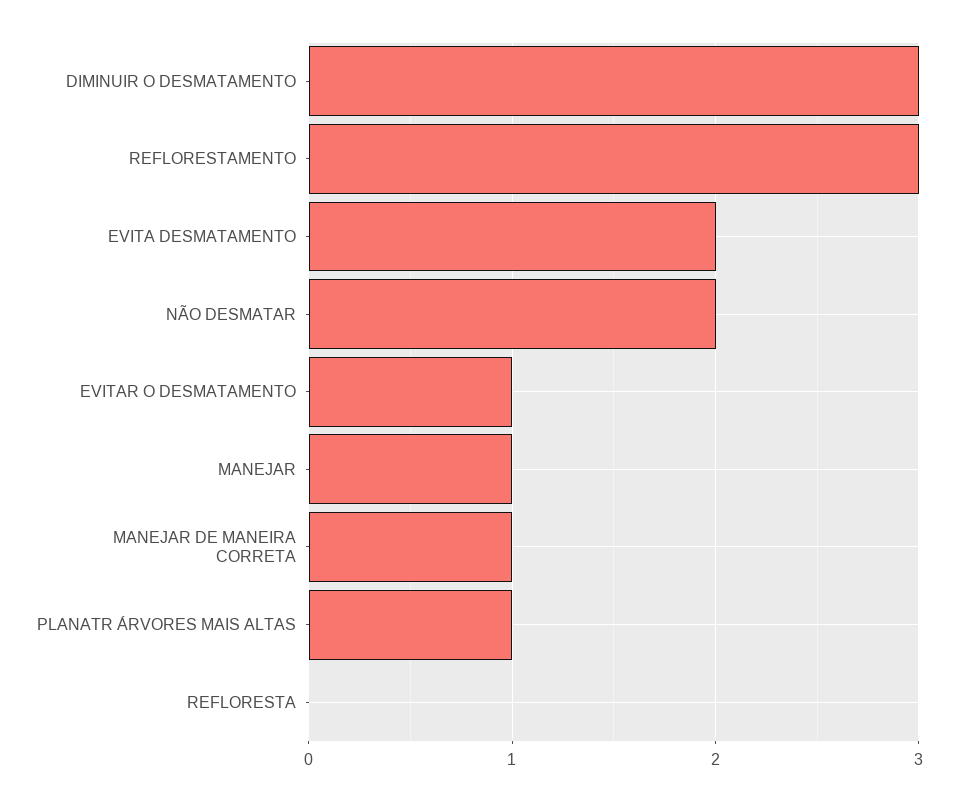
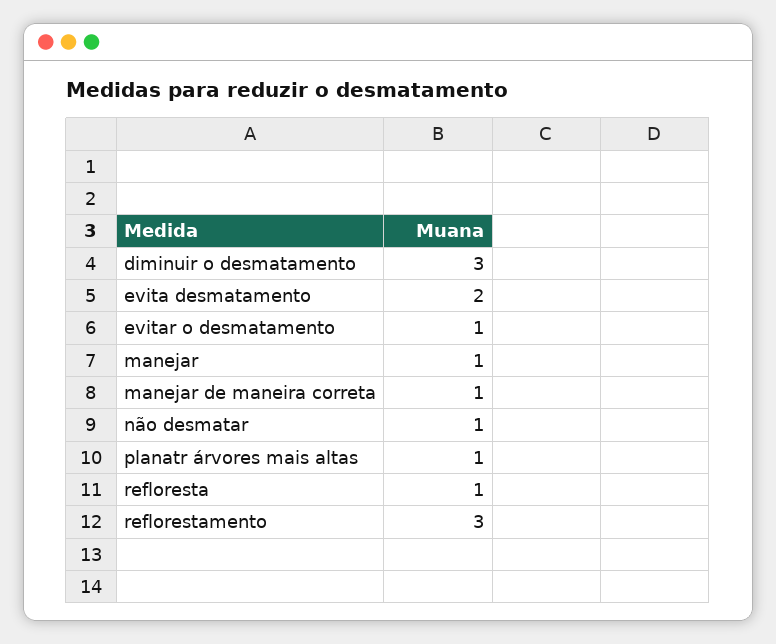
NÃO DESMATAR: 2 -> 1
REFLORESTA: 0 -> 1

